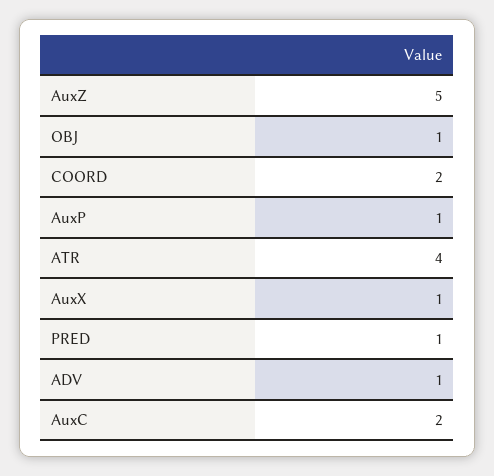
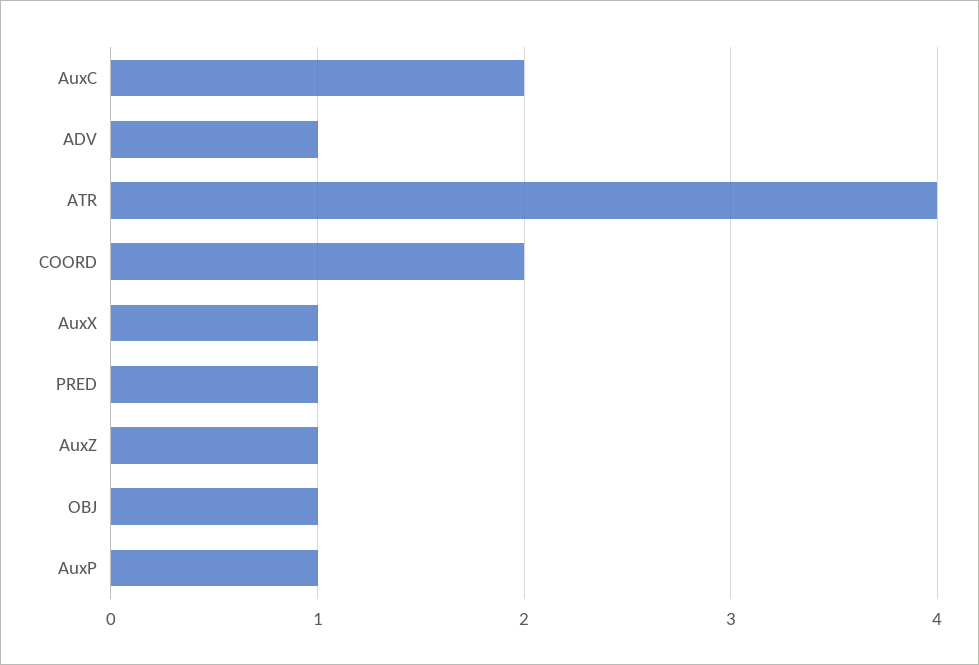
AuxZ: 5 -> 1

